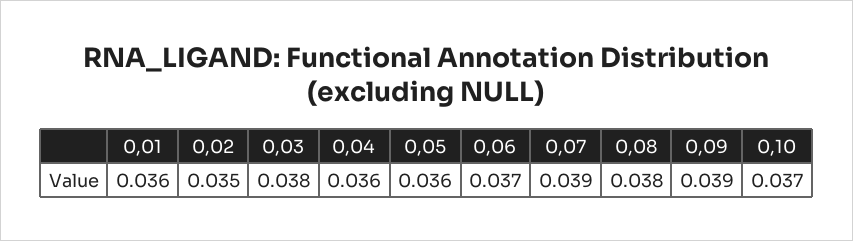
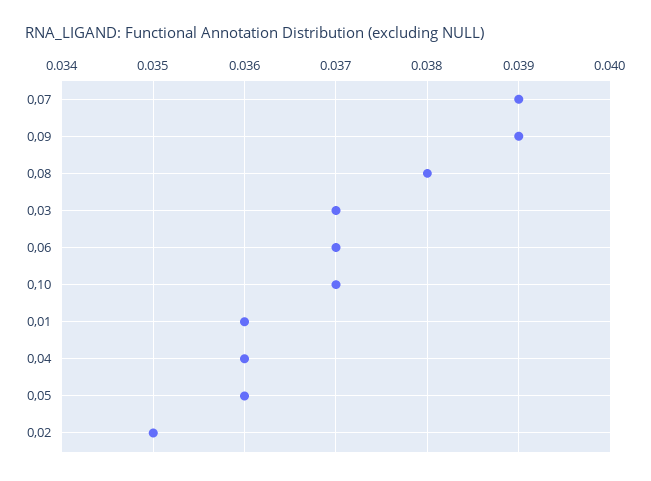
0,03: 0.038 -> 0.037

